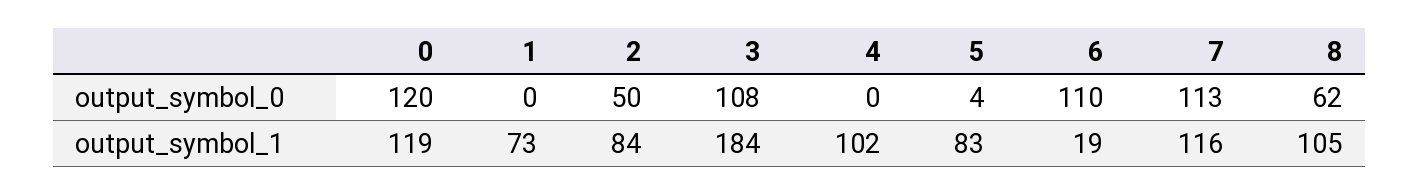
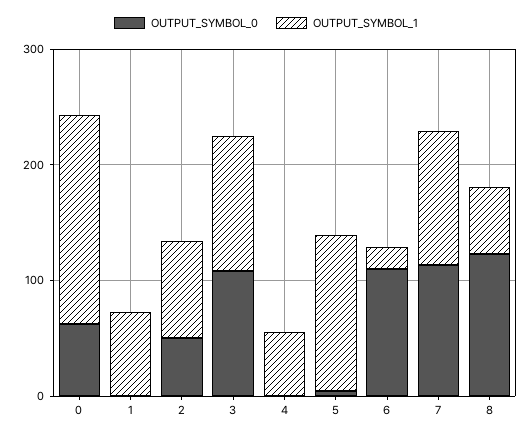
output_symbol_0, 0: 120 -> 60
output_symbol_0, 8: 62 -> 120
output_symbol_1, 0: 119 -> 180
output_symbol_1, 3: 184 -> 120
output_symbol_1, 4: 102 -> 60
output_symbol_1, 5: 83 -> 140
output_symbol_1, 8: 105 -> 60

